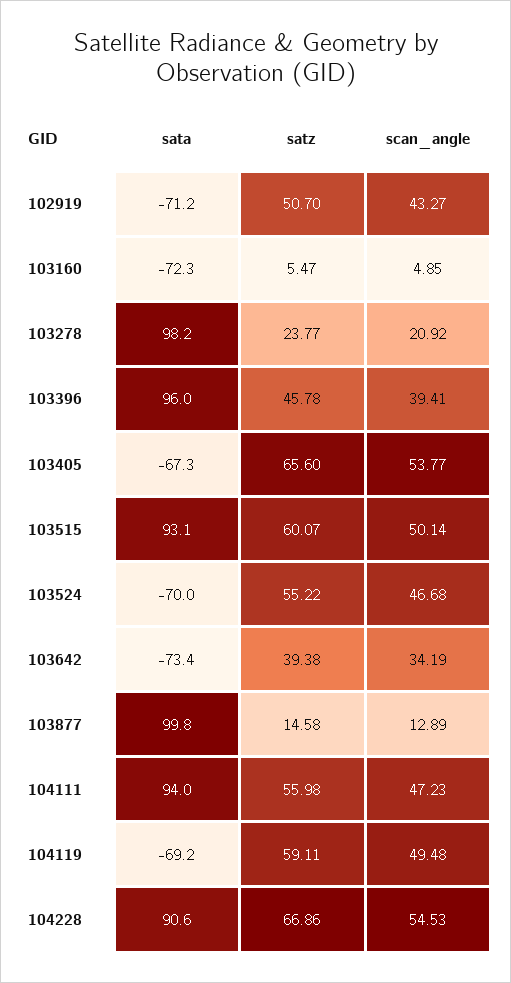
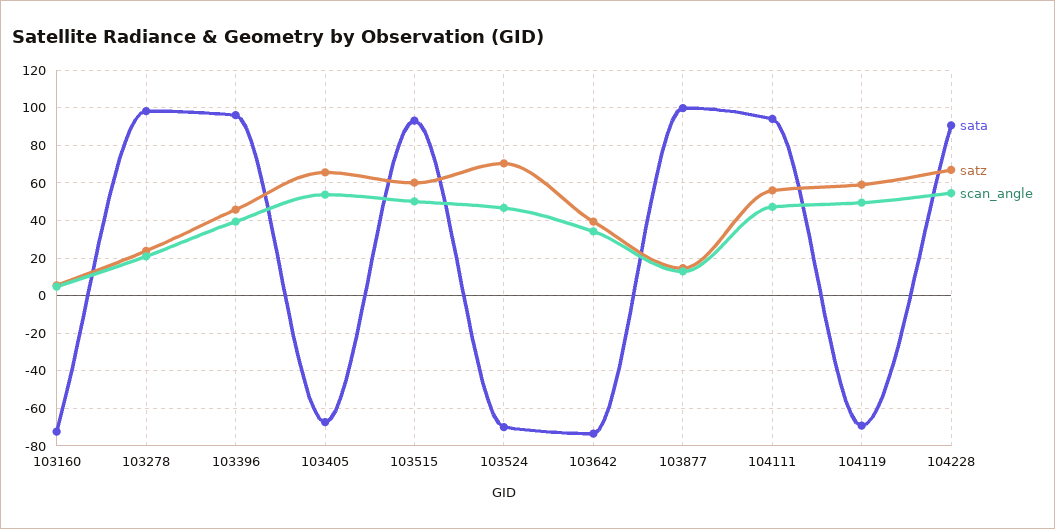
sata, 102919: -71.2 -> none
satz, 102919: 50.7 -> none
scan_angle, 102919: 43.27 -> none
satz, 103524: 55.22 -> 70

